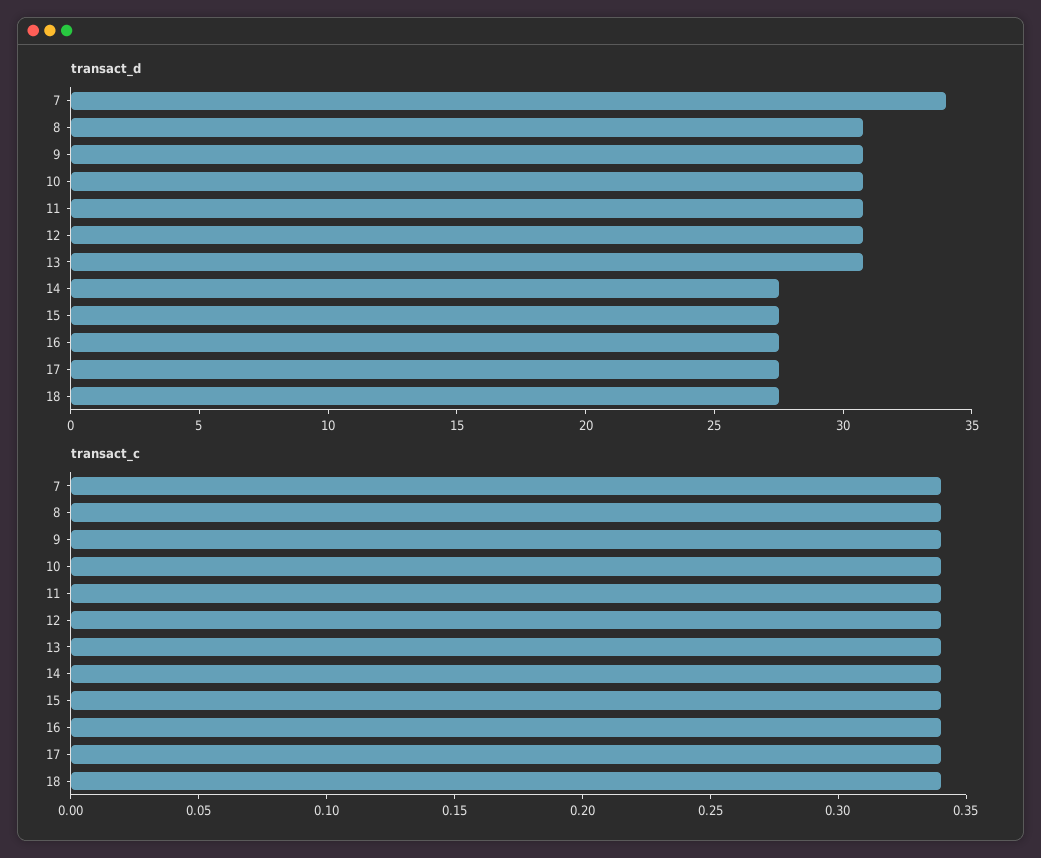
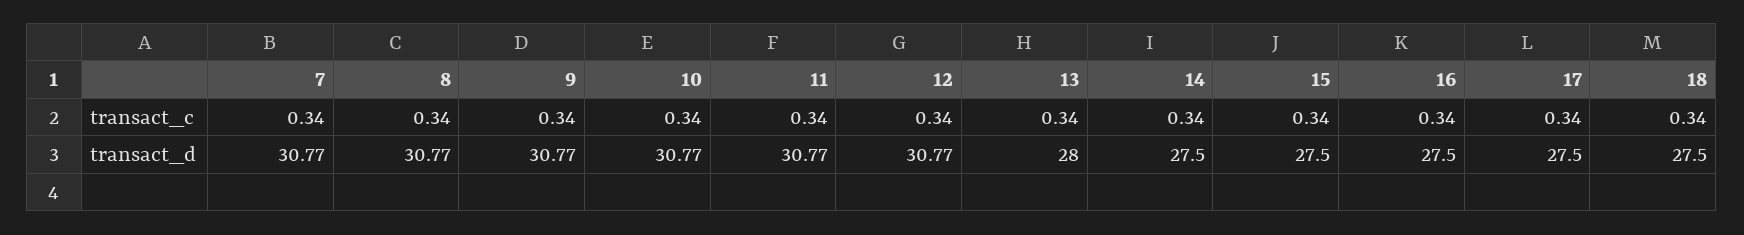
transact_d, 7: 34 -> 30.77
transact_d, 13: 31 -> 28

